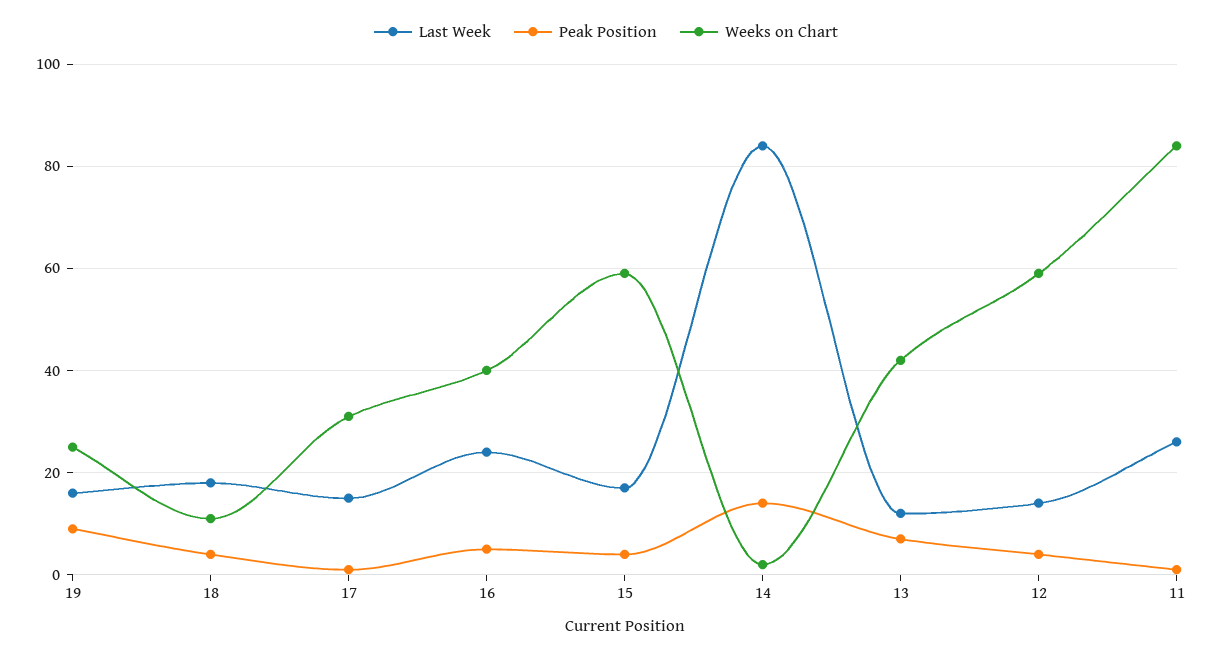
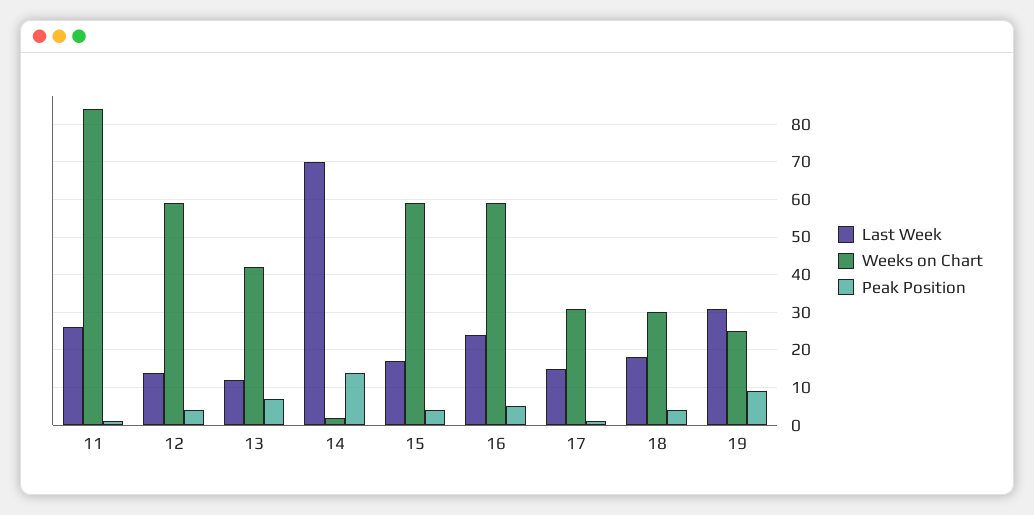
Last Week, 19: 15 -> 30
Weeks on Chart, 18: 10 -> 30
Weeks on Chart, 16: 40 -> 60
Last Week, 14: 85 -> 70

